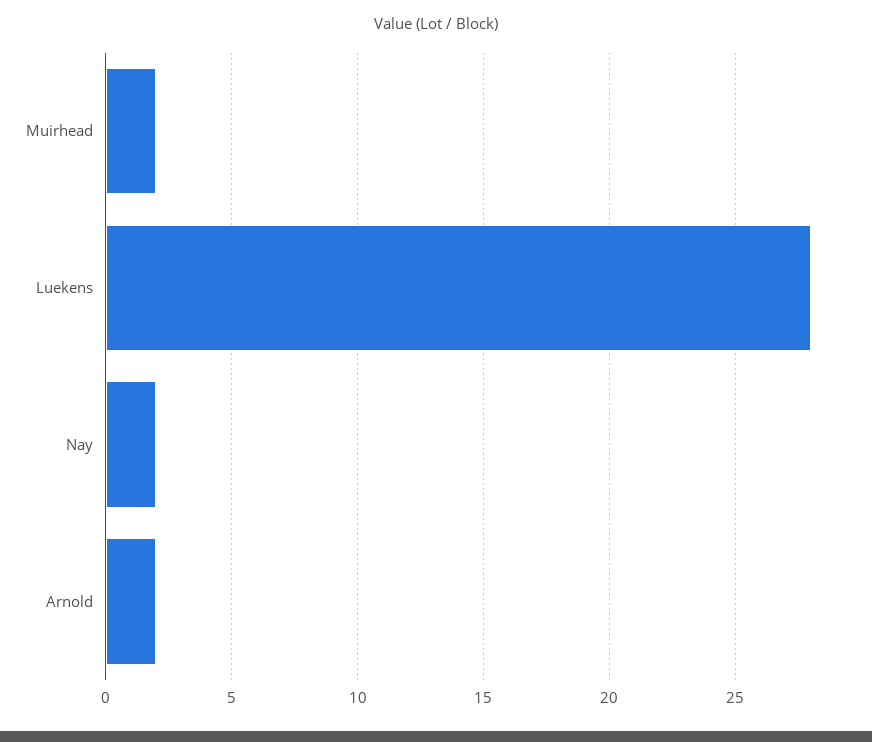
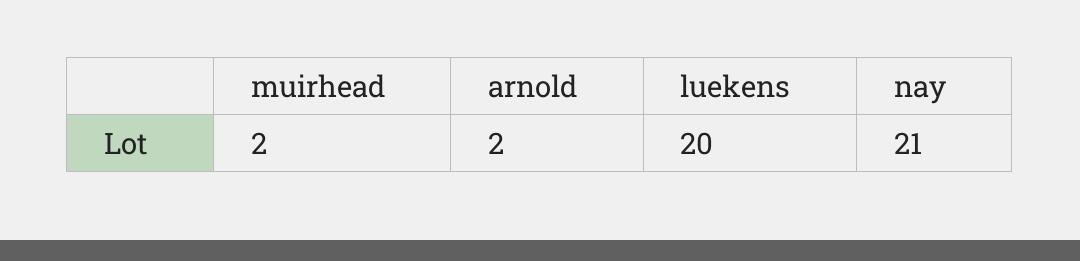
Luekens: 28 -> 20
Nay: 2 -> 21

